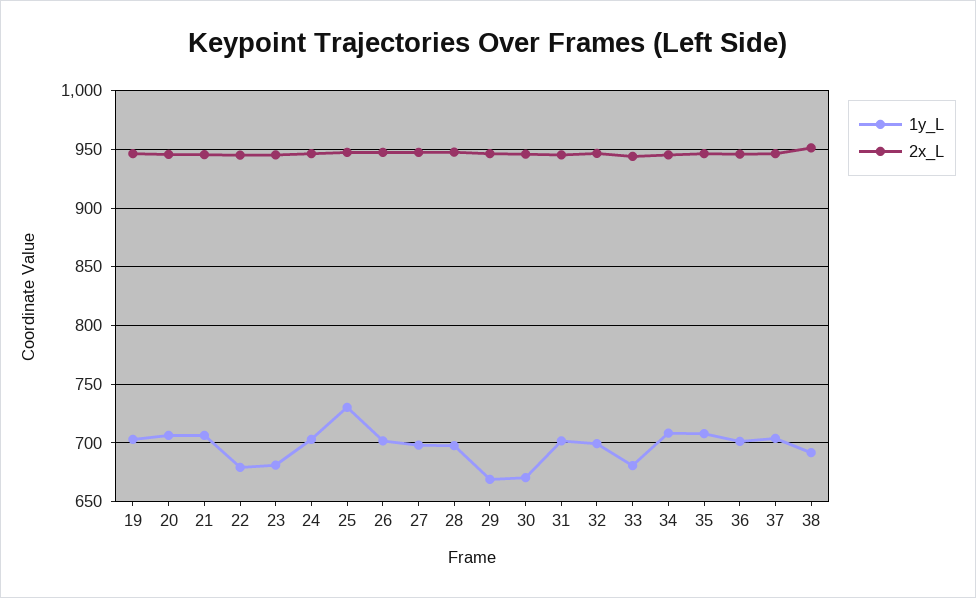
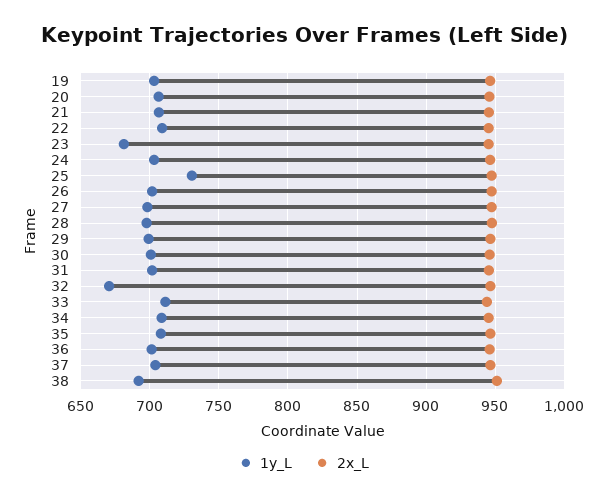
1y_L, 22: 680 -> 710
1y_L, 29: 670 -> 700
1y_L, 30: 670 -> 700
1y_L, 32: 700 -> 670
1y_L, 33: 680 -> 710

